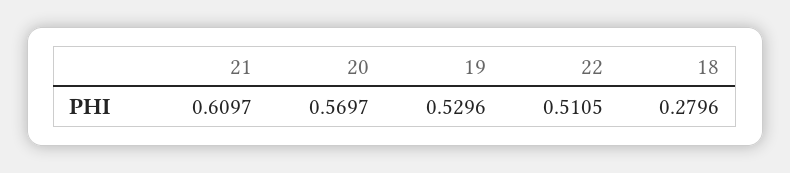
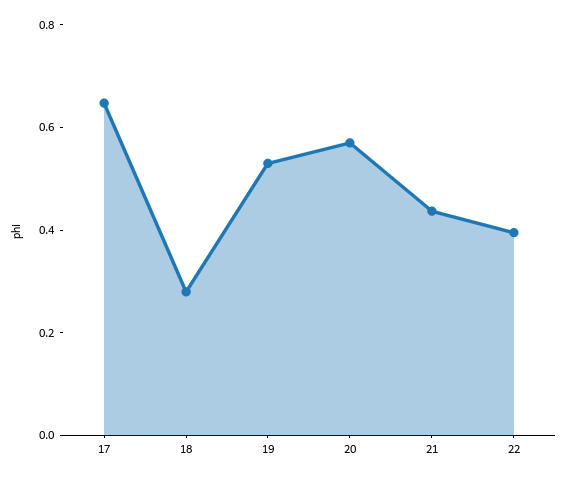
21: 0.6097 -> 0.45
22: 0.5105 -> 0.4
17: none -> 0.65

